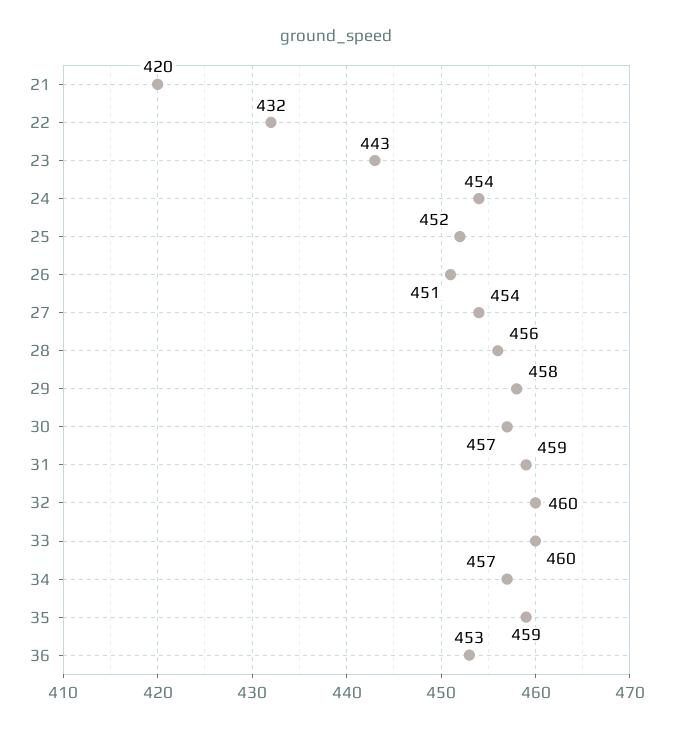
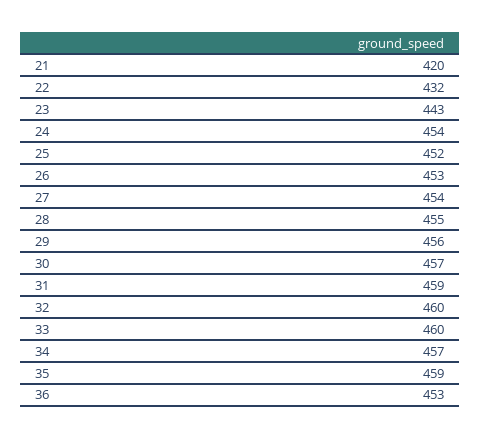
26: 451 -> 453
28: 456 -> 455
29: 458 -> 456

